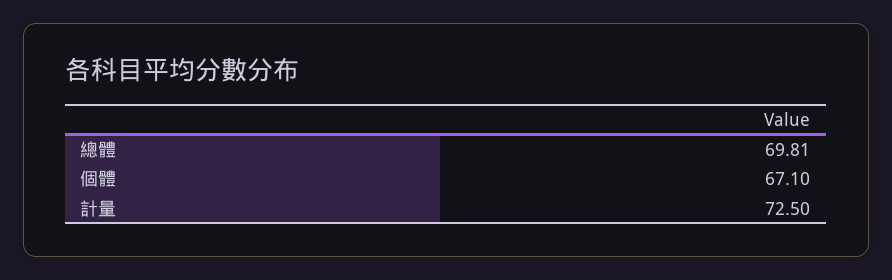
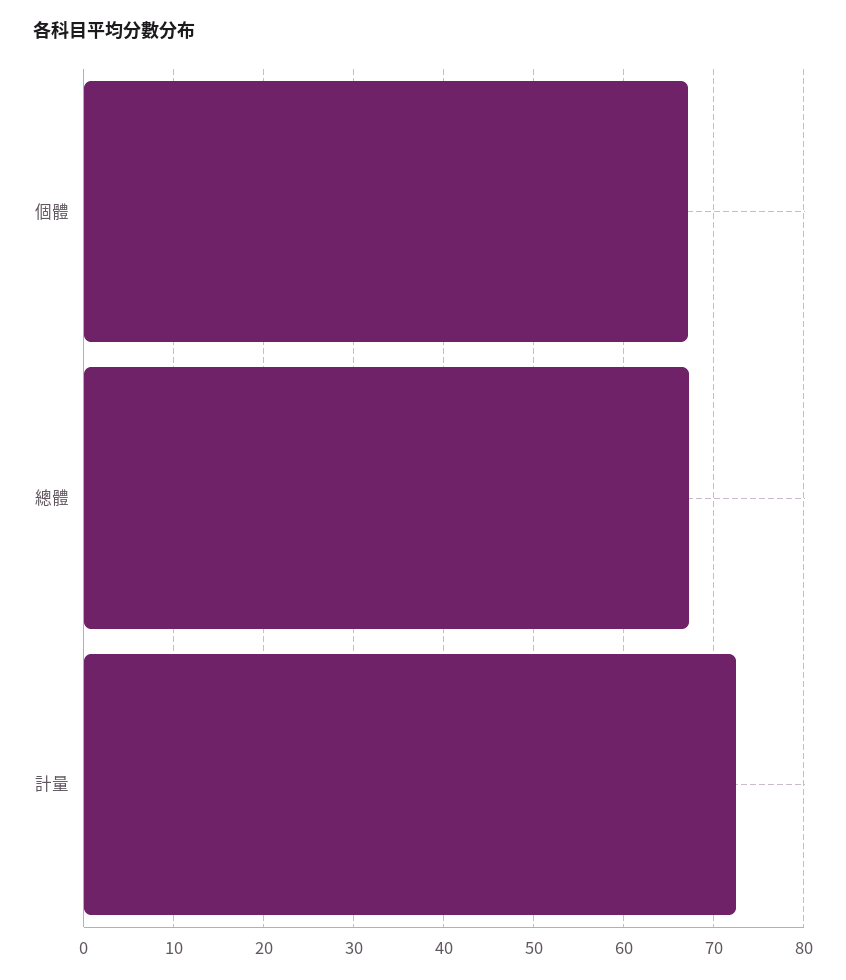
總體: 69.81 -> 67

